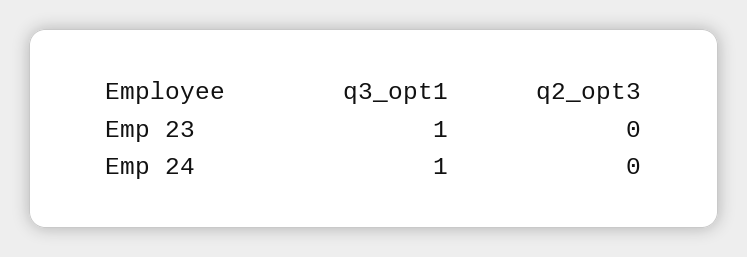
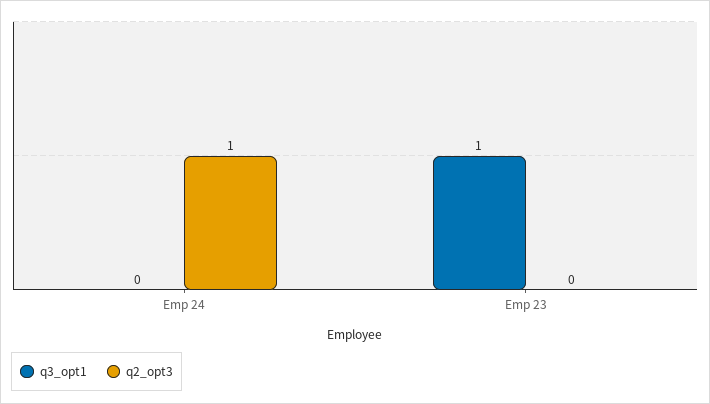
q3_opt1, Emp 24: 1 -> 0
q2_opt3, Emp 24: 0 -> 1

